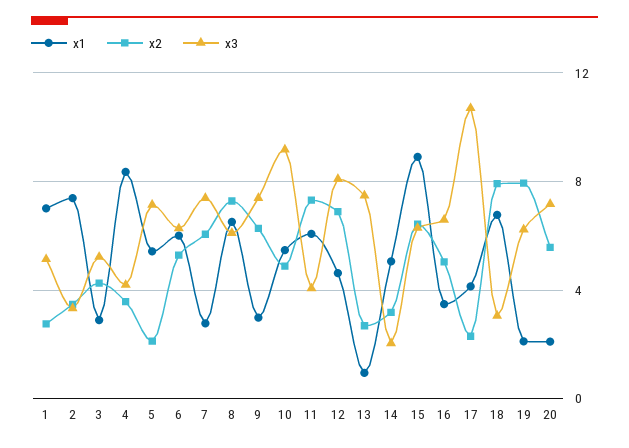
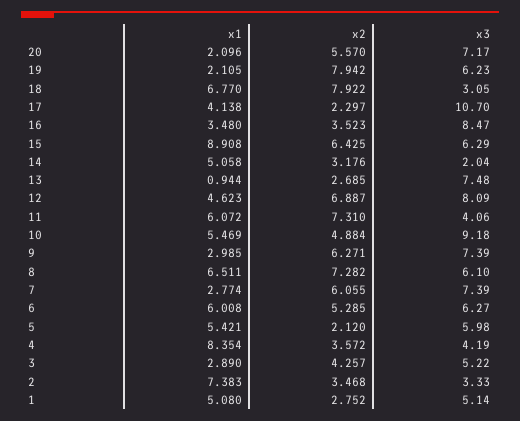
x1, 1: 7 -> 5.08
x3, 5: 7 -> 5.98
x2, 16: 5 -> 3.523
x3, 16: 6.5 -> 8.47

